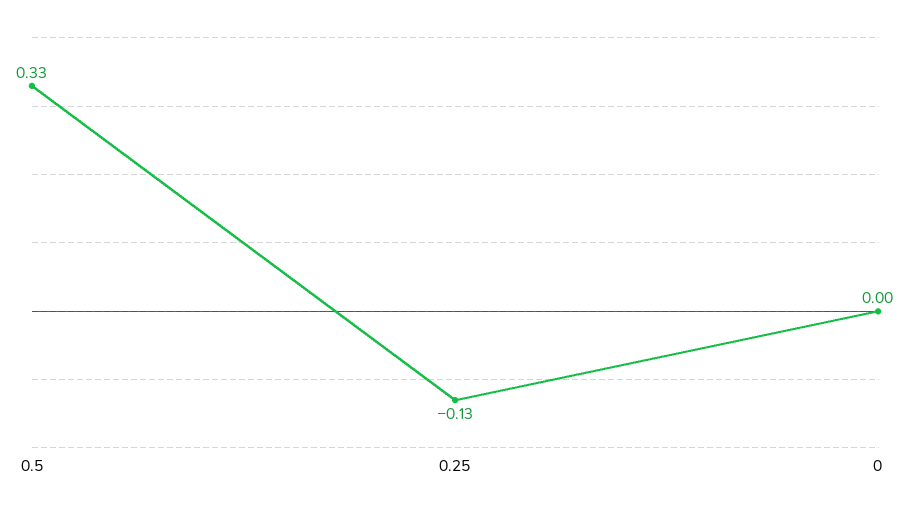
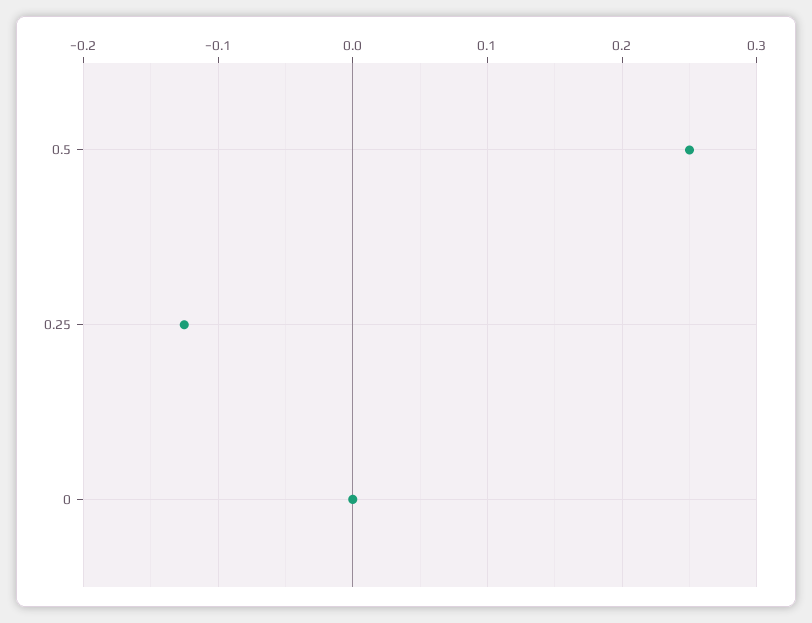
0.5: 0.33 -> 0.25

